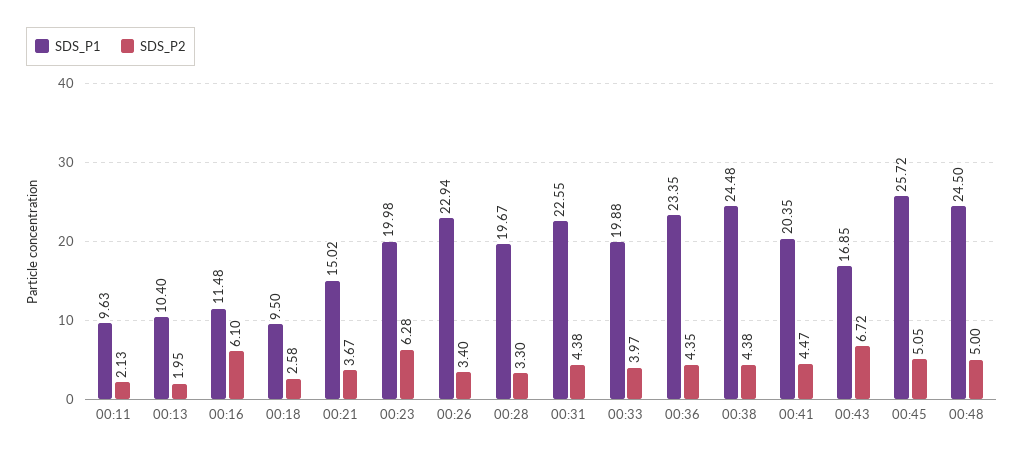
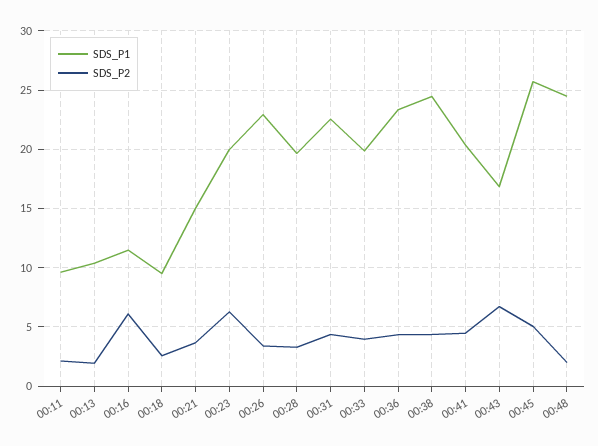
SDS_P2, 00:48: 5 -> 2

